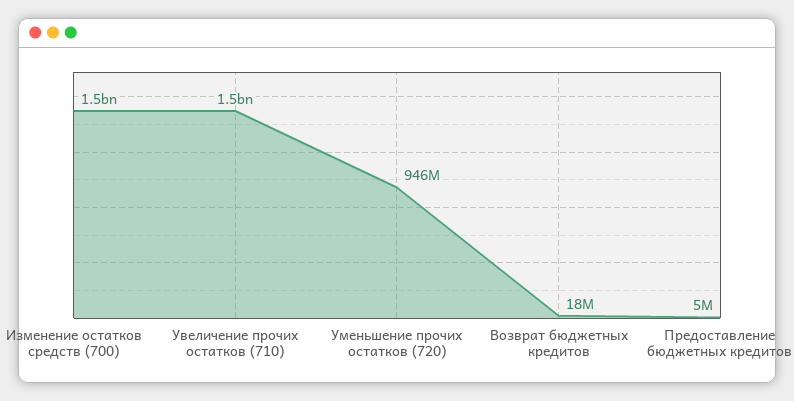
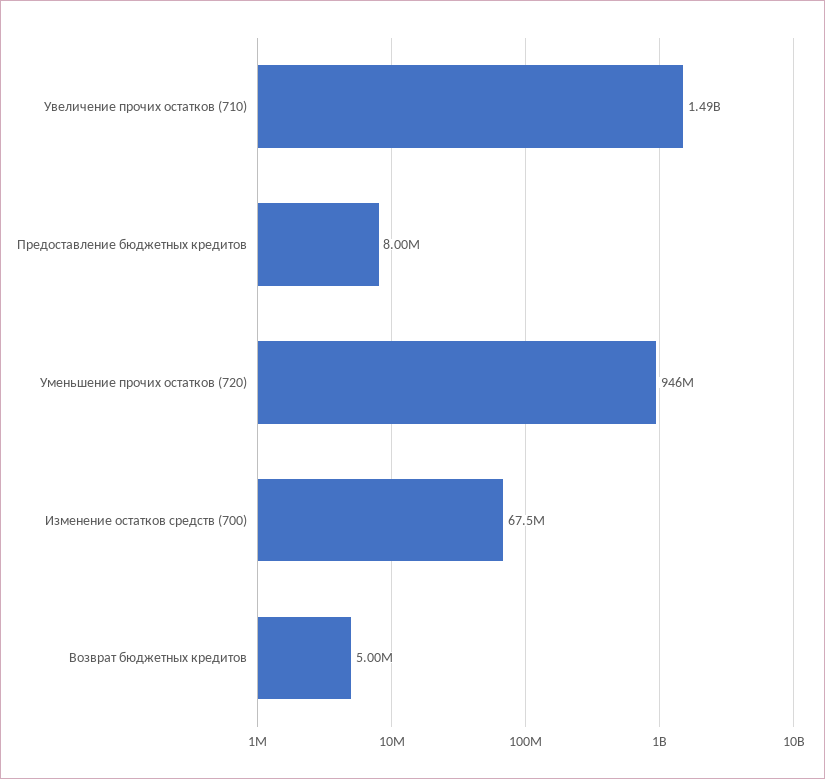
Изменение остатков средств (700): 1500000000 -> 67500000
Возврат бюджетных кредитов: 18000000 -> 5000000
Предоставление бюджетных кредитов: 5000000 -> 8000000

